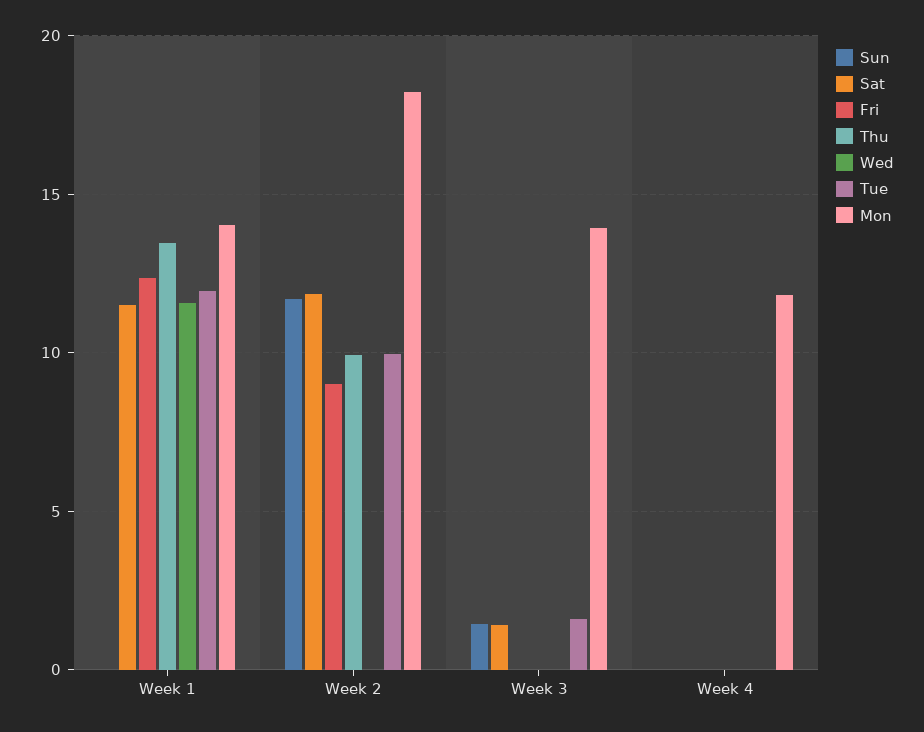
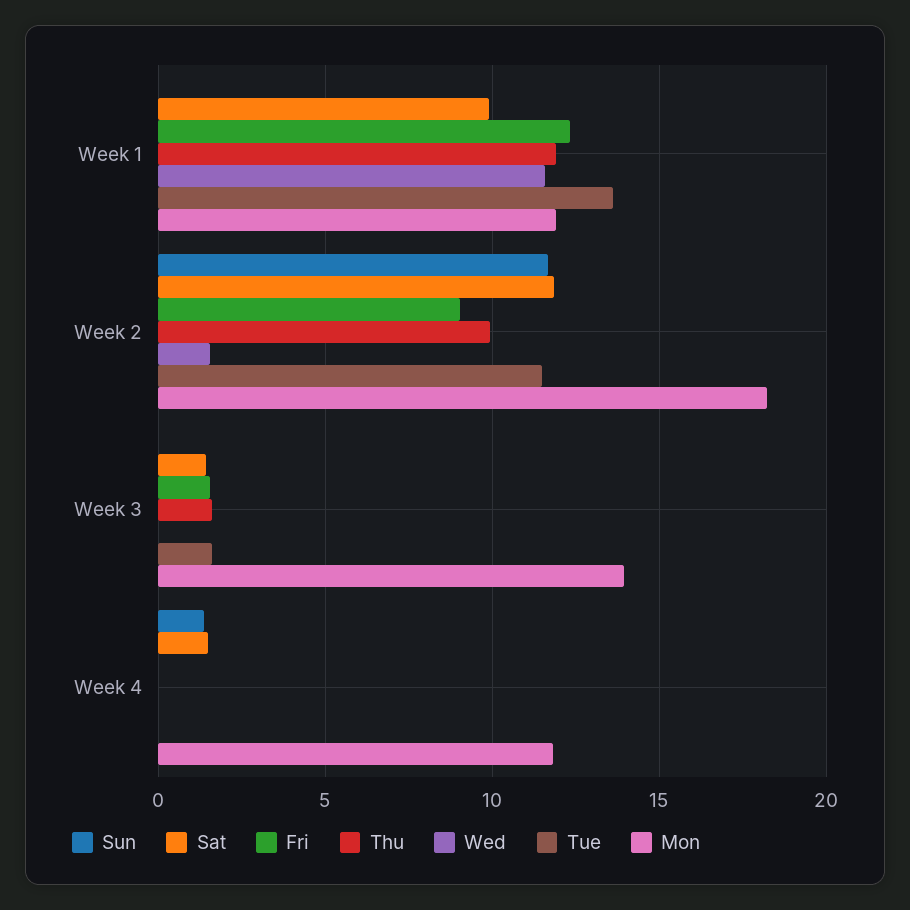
Sat, Week 1: 11.5 -> 10
Thu, Week 1: 13.5 -> 12
Tue, Week 1: 12 -> 13.5
Mon, Week 1: 14 -> 12
Wed, Week 2: 0 -> 1.5
Tue, Week 2: 10 -> 11.5
Sun, Week 3: 1.5 -> 0
Fri, Week 3: 0 -> 1.5
Thu, Week 3: 0 -> 1.5
Sun, Week 4: 0 -> 1.5
Sat, Week 4: 0 -> 1.5

